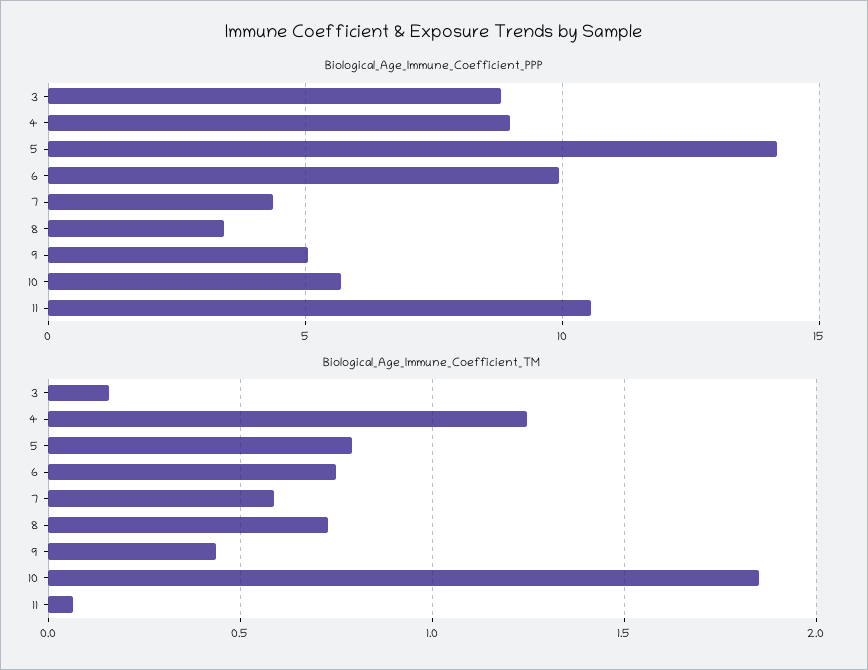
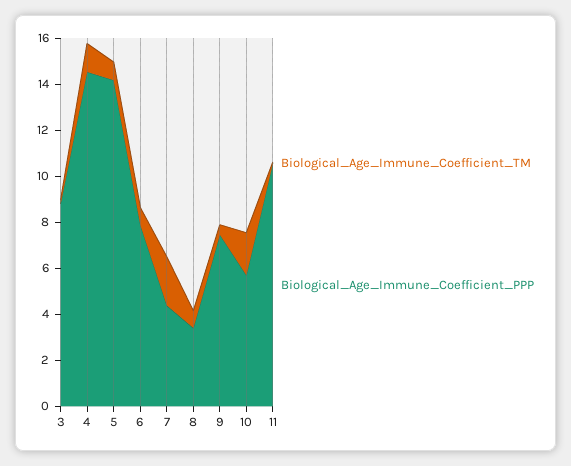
Biological_Age_Immune_Coefficient_PPP, 4: 9 -> 14.5
Biological_Age_Immune_Coefficient_PPP, 6: 10 -> 8
Biological_Age_Immune_Coefficient_PPP, 9: 5 -> 7.5
Biological_Age_Immune_Coefficient_TM, 7: 0.6 -> 2

